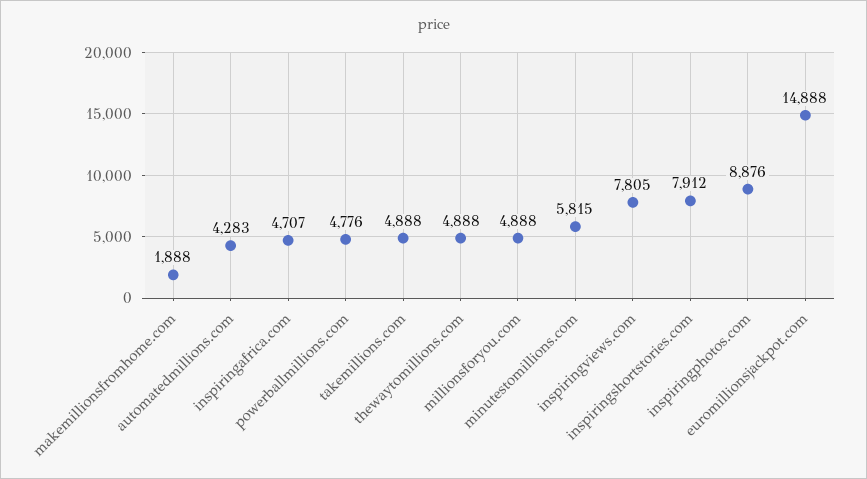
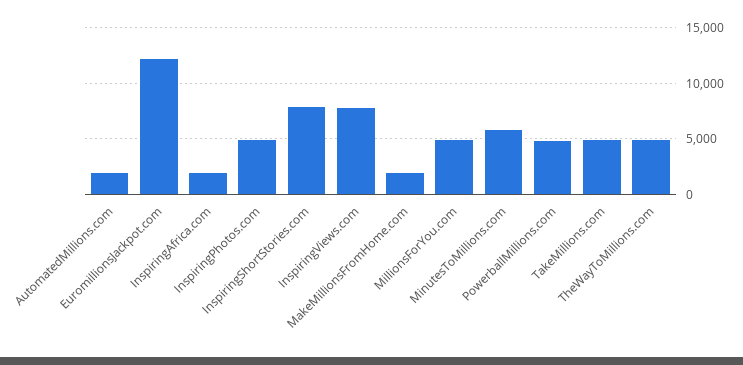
automatedmillions.com: 4283 -> 2000
inspiringafrica.com: 4707 -> 2000
inspiringphotos.com: 8876 -> 5000
euromillionsjackpot.com: 14888 -> 12000

